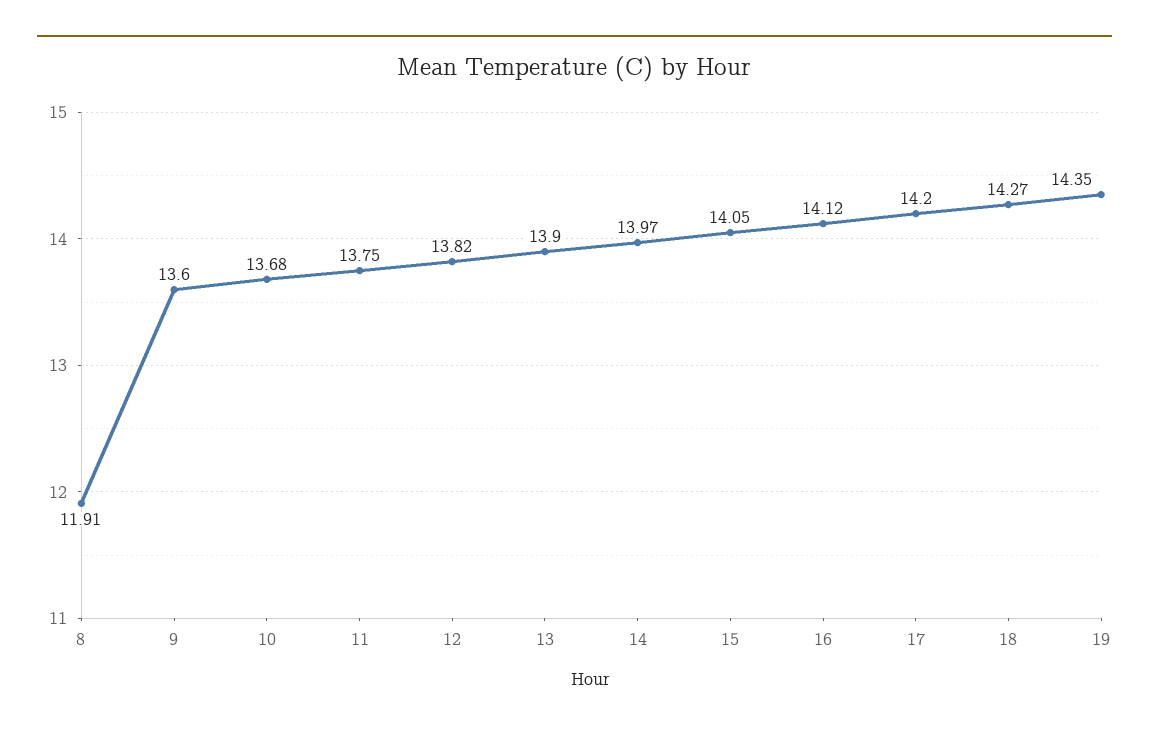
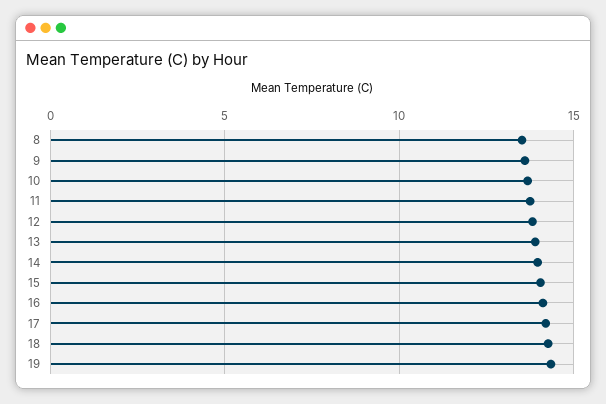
8: 11.91 -> 13.5

